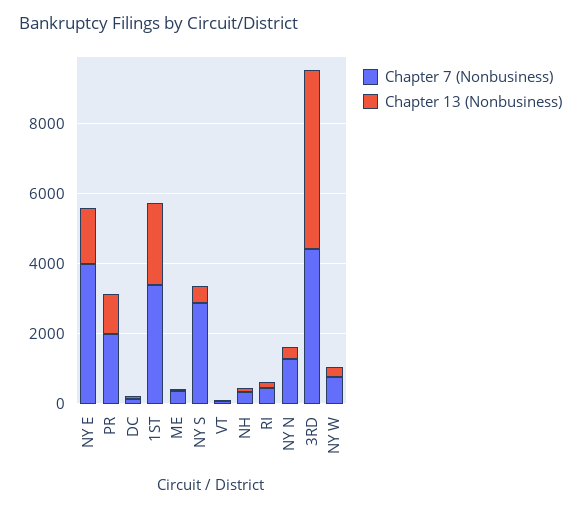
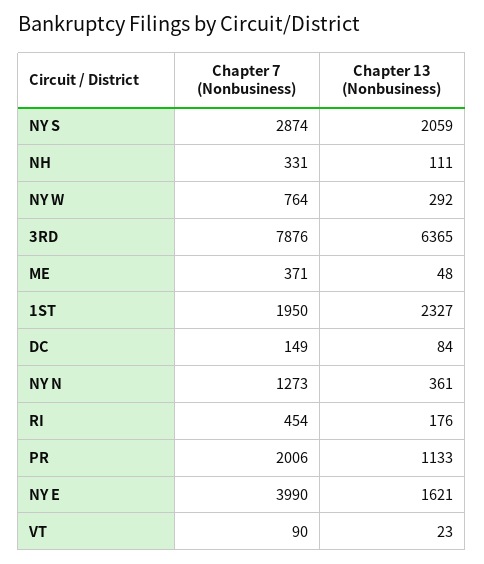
Chapter 7 (Nonbusiness), 1ST: 3500 -> 1950
Chapter 13 (Nonbusiness), NY S: 500 -> 2059
Chapter 7 (Nonbusiness), 3RD: 4500 -> 7876
Chapter 13 (Nonbusiness), 3RD: 5000 -> 6365

